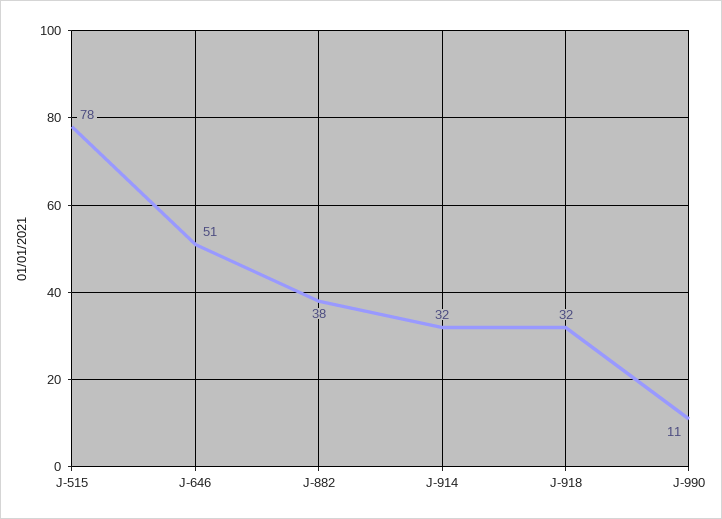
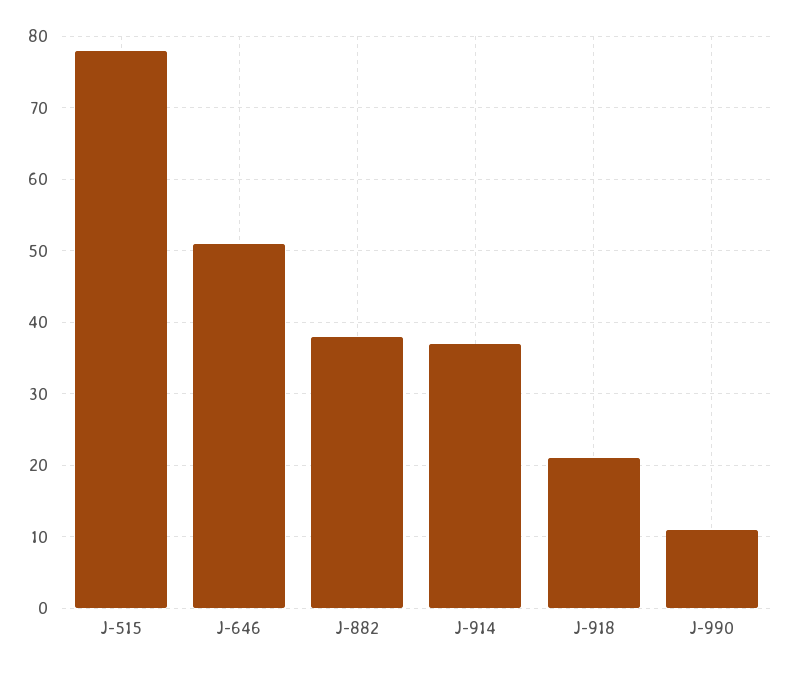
J-914: 32 -> 37
J-918: 32 -> 21

